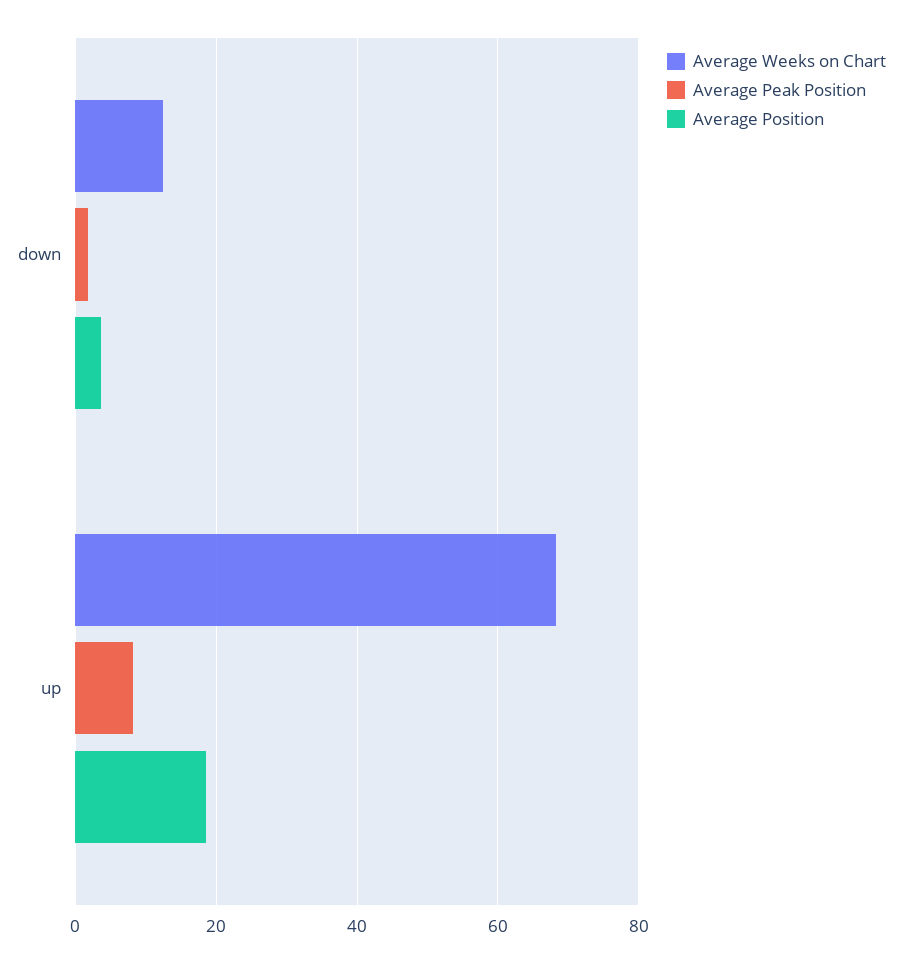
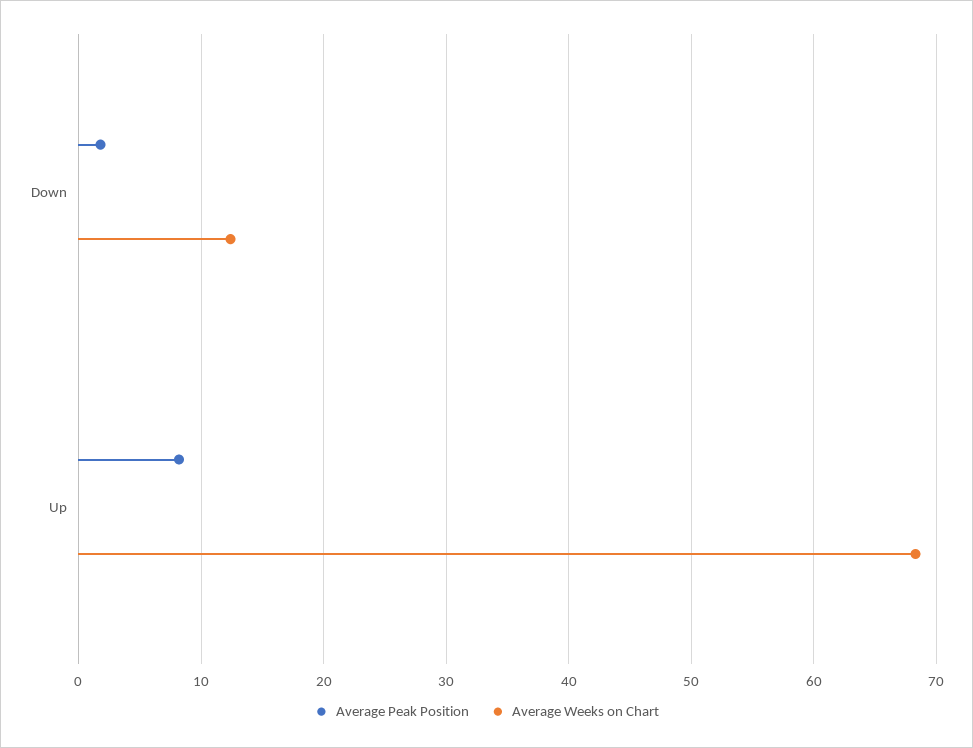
Average Position, down: 4 -> none
Average Position, up: 18 -> none

